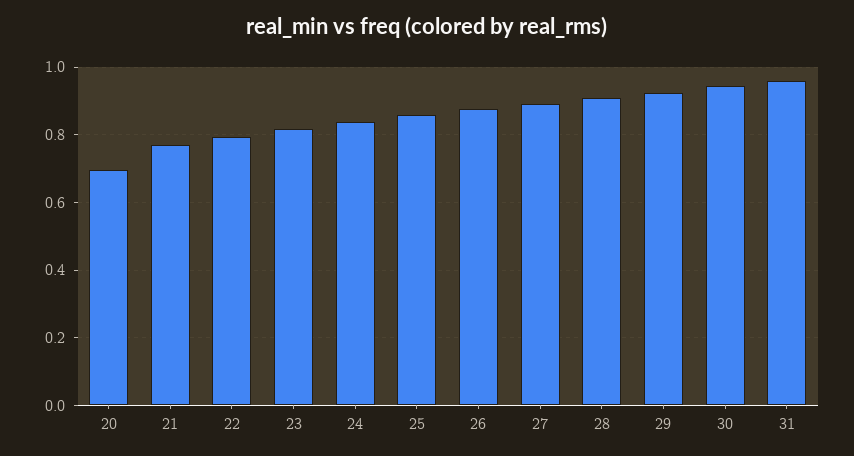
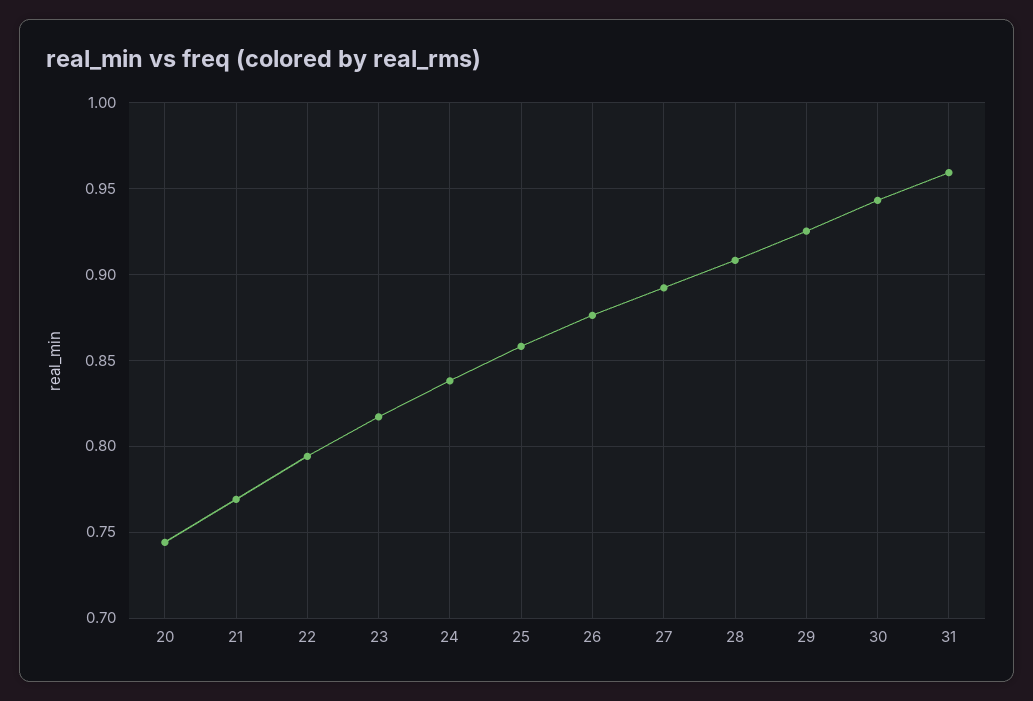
20: 0.7 -> 0.745

